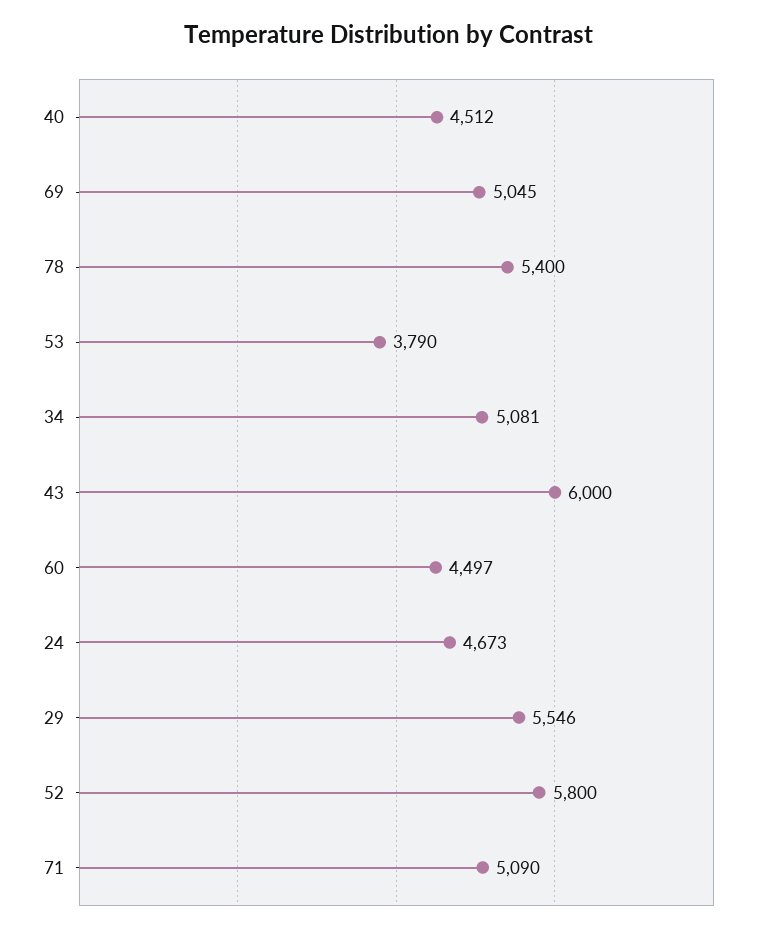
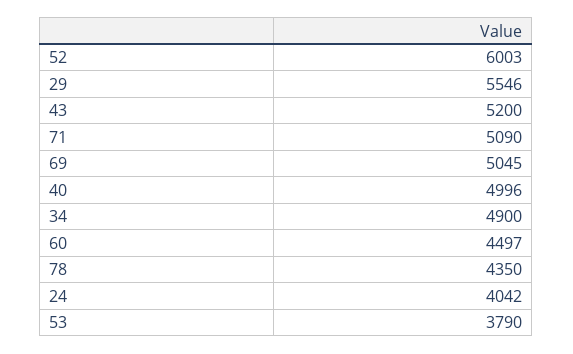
40: 4512 -> 4996
78: 5400 -> 4350
34: 5081 -> 4900
43: 6000 -> 5200
24: 4673 -> 4042
52: 5800 -> 6003

